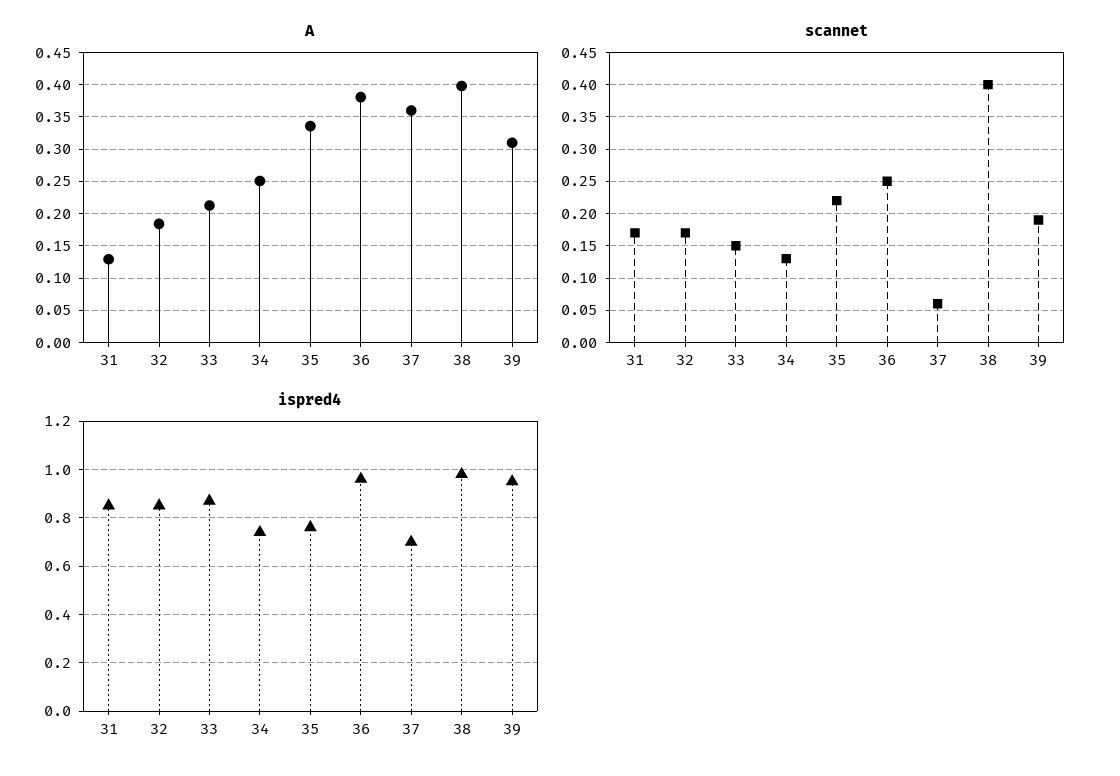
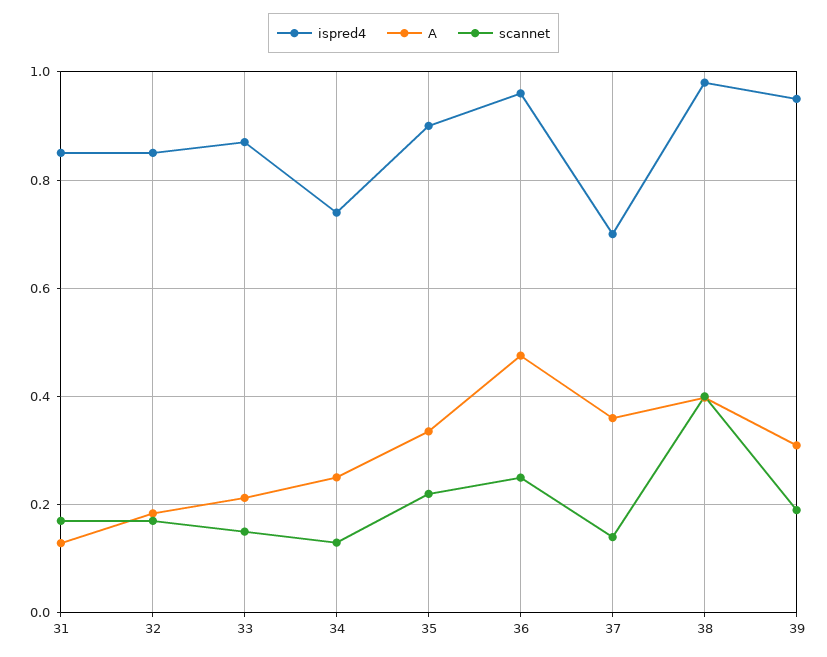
A, 36: 0.38 -> 0.48
scannet, 37: 0.06 -> 0.14
ispred4, 35: 0.75 -> 0.9

